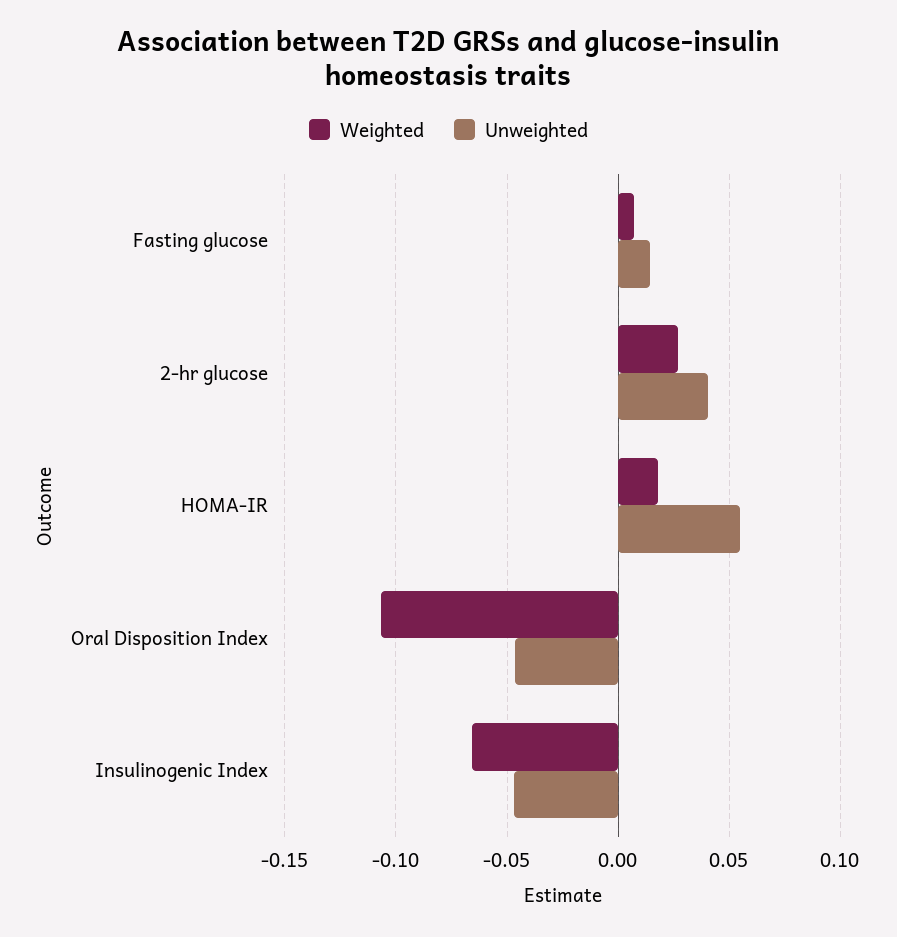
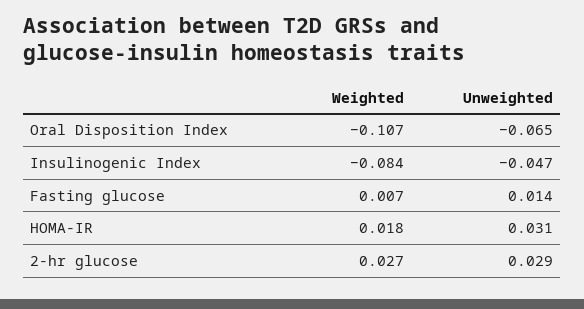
Unweighted, 2-hr glucose: 0.04 -> 0.029
Unweighted, HOMA-IR: 0.055 -> 0.031
Unweighted, Oral Disposition Index: -0.045 -> -0.065
Weighted, Insulinogenic Index: -0.065 -> -0.084

